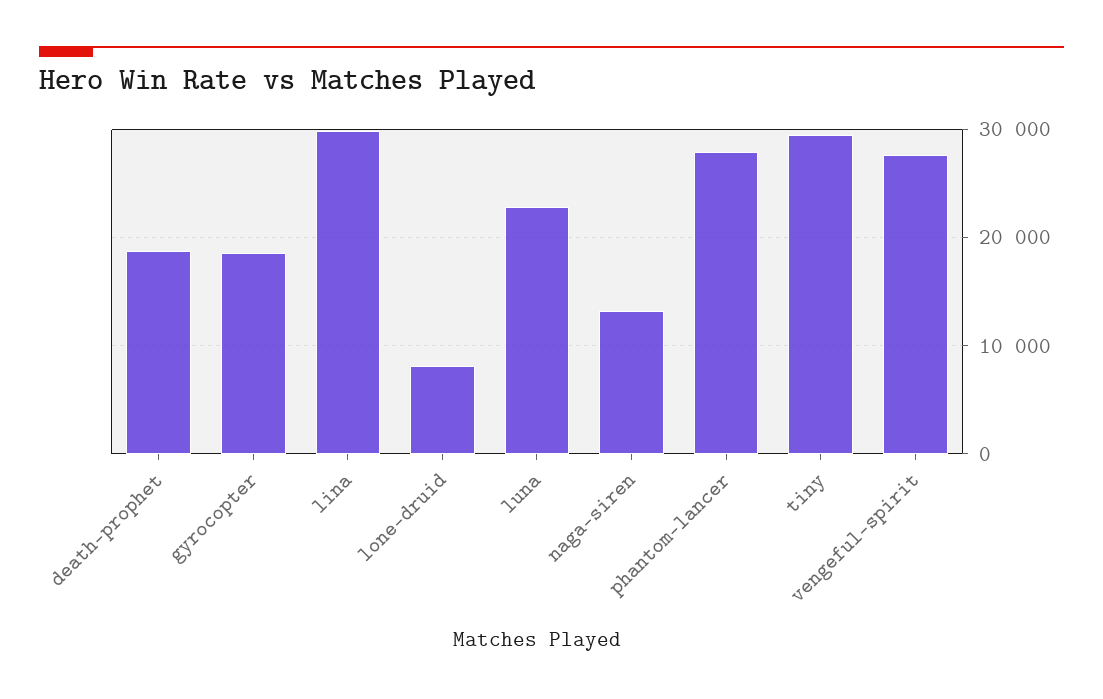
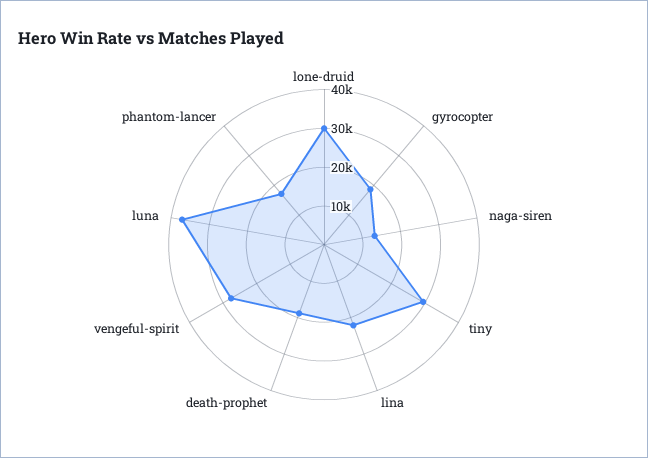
lina: 30000 -> 22500
lone-druid: 8000 -> 30000
luna: 23000 -> 37500
phantom-lancer: 28000 -> 17500

